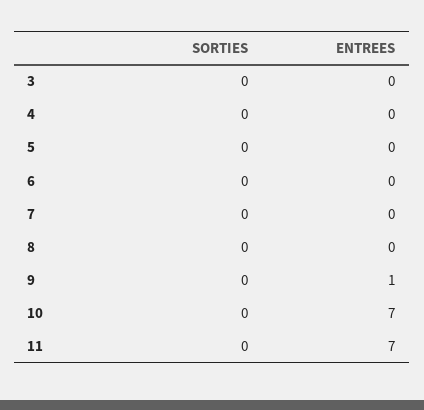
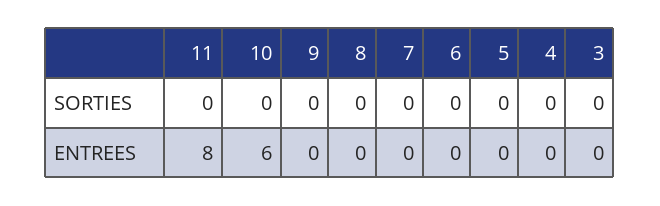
ENTREES, 9: 1 -> 0
ENTREES, 10: 7 -> 6
ENTREES, 11: 7 -> 8

